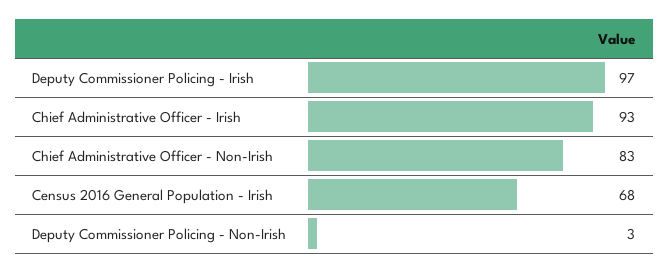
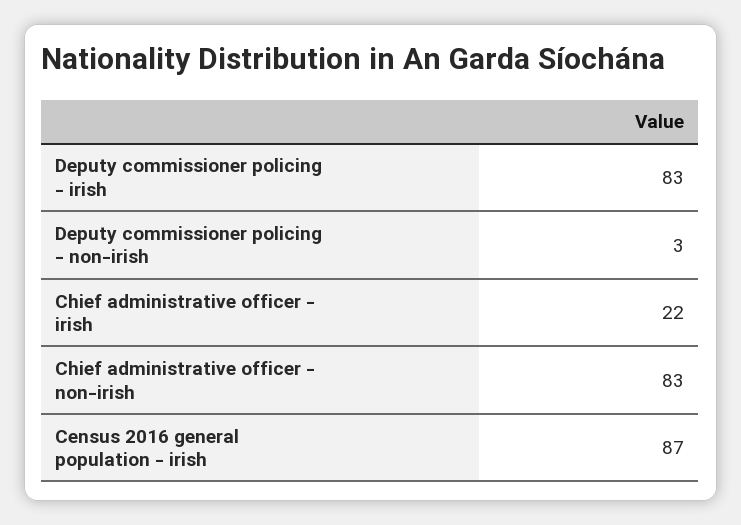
Deputy Commissioner Policing - Irish: 97 -> 83
Chief Administrative Officer - Irish: 93 -> 22
Census 2016 General Population - Irish: 68 -> 87

